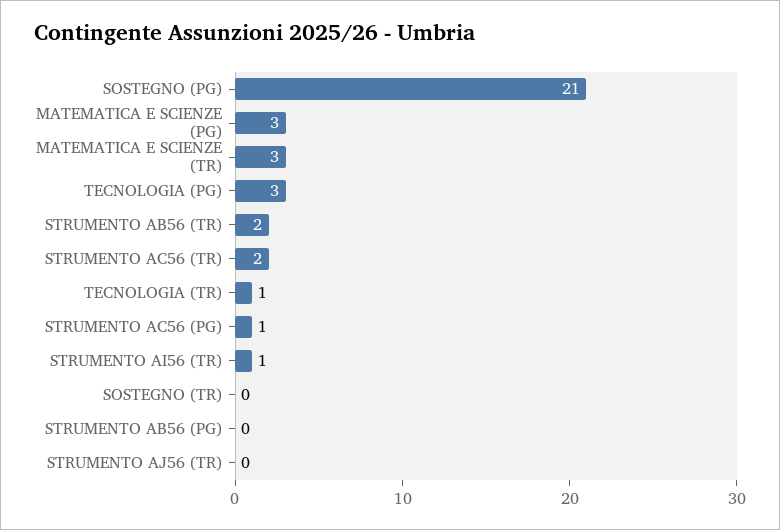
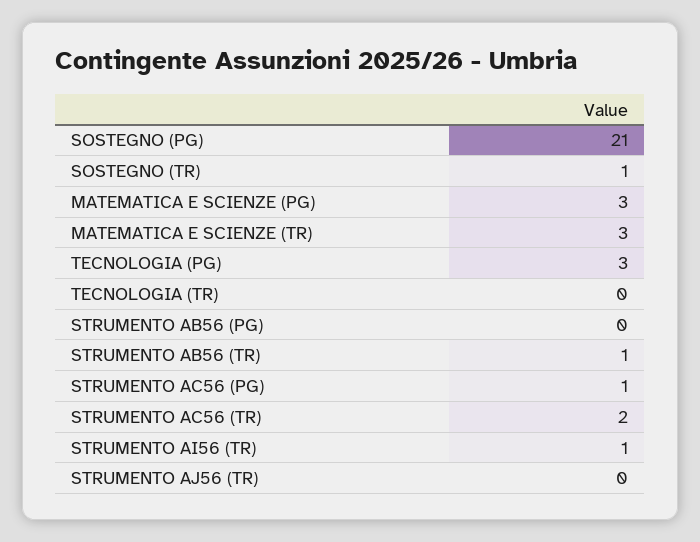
STRUMENTO AB56 (TR): 2 -> 1
TECNOLOGIA (TR): 1 -> 0
SOSTEGNO (TR): 0 -> 1

